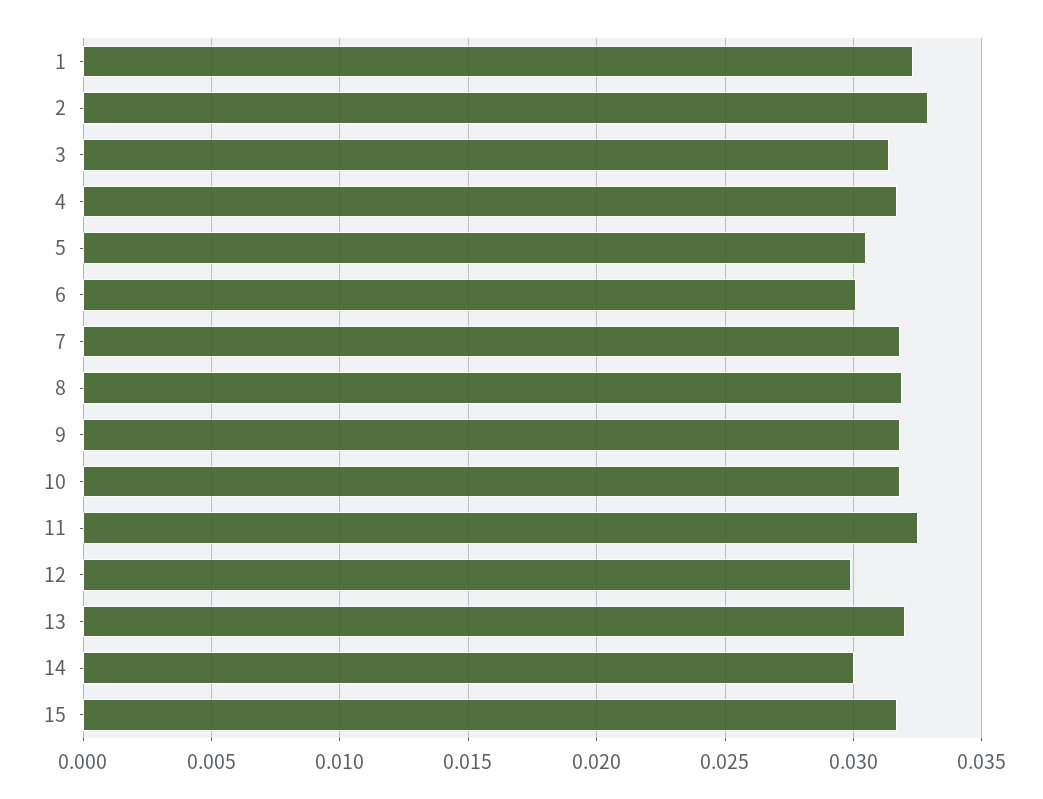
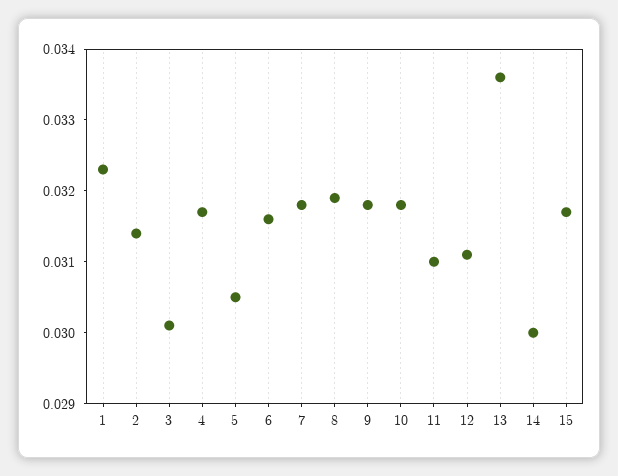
2: 0.033 -> 0.0315
3: 0.0315 -> 0.03
6: 0.03 -> 0.0315
11: 0.0325 -> 0.031
12: 0.03 -> 0.031
13: 0.032 -> 0.0335

